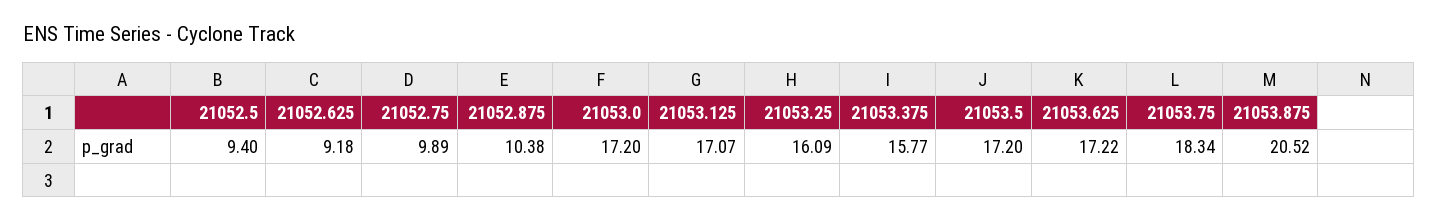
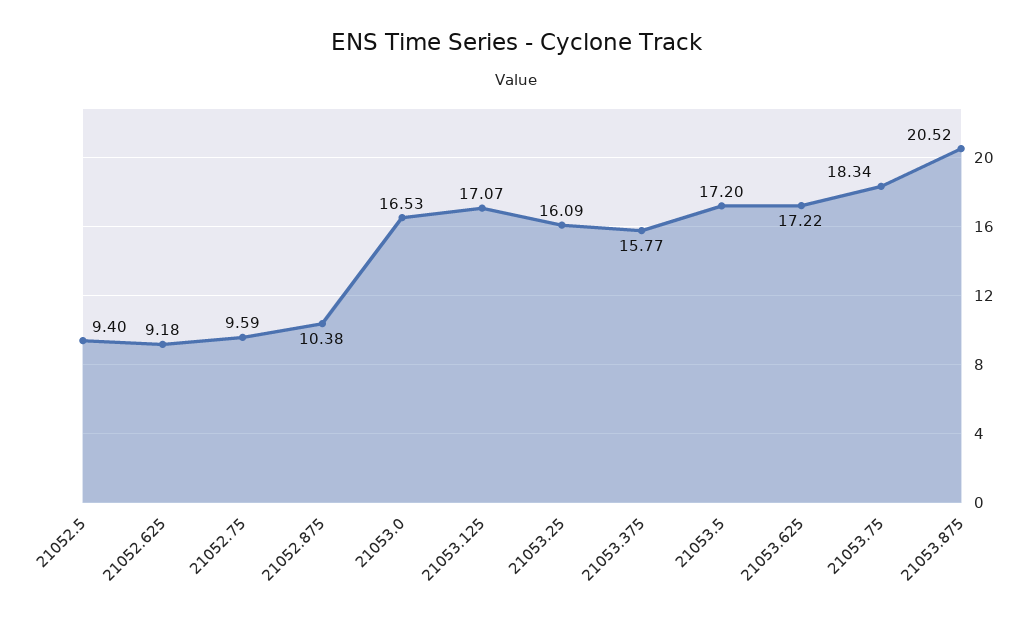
21052.75: 9.89 -> 9.59
21053.0: 17.2 -> 16.53

